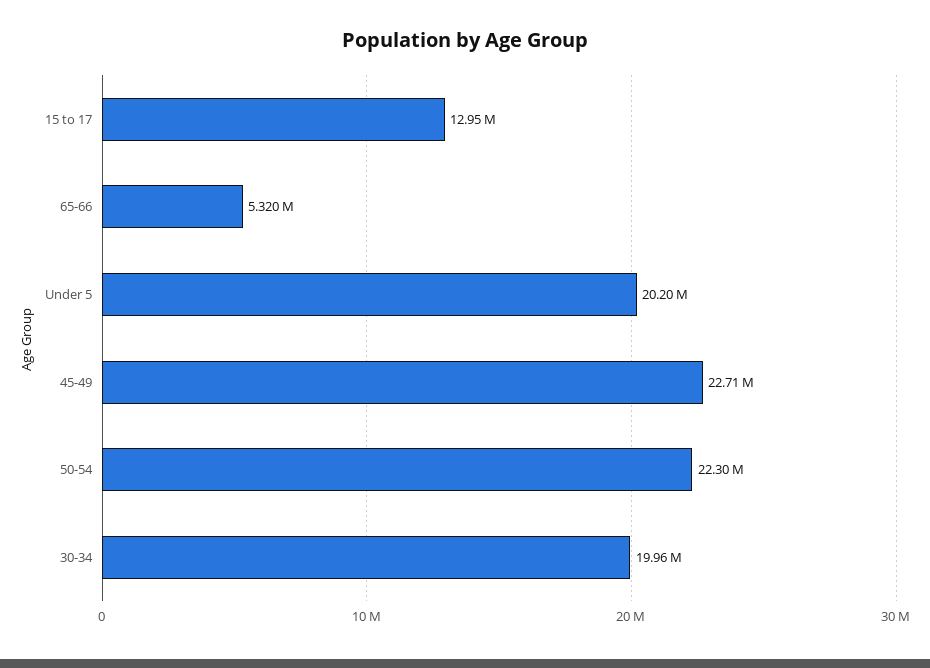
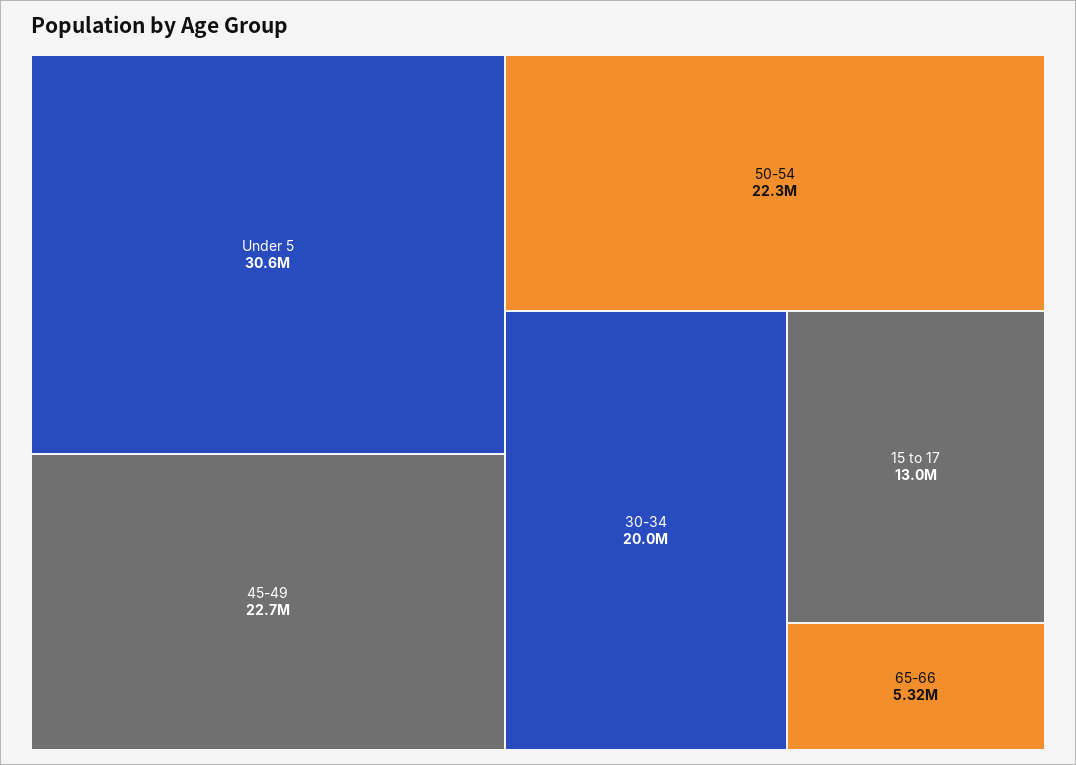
Under 5: 20200000 -> 30600000

